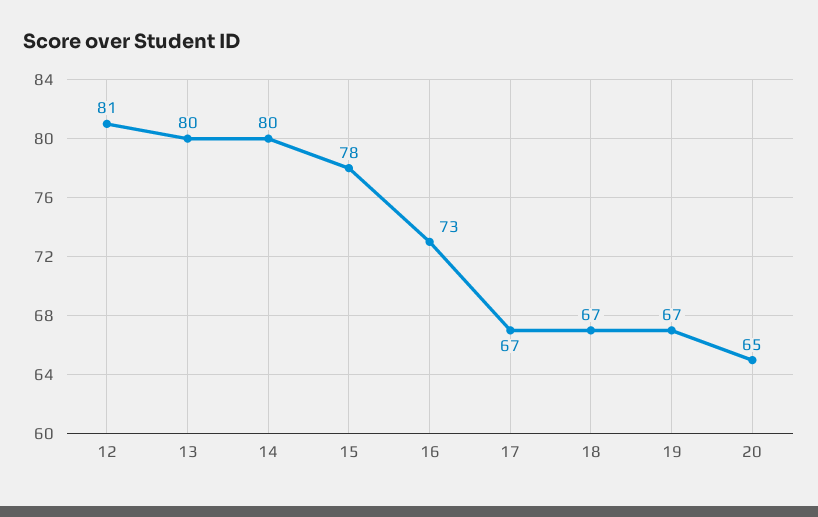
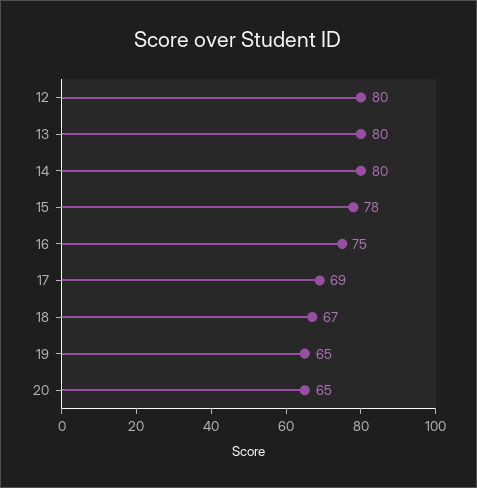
12: 81 -> 80
16: 73 -> 75
17: 67 -> 69
19: 67 -> 65

